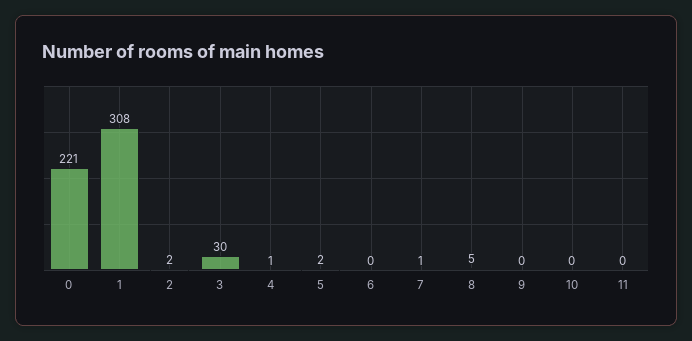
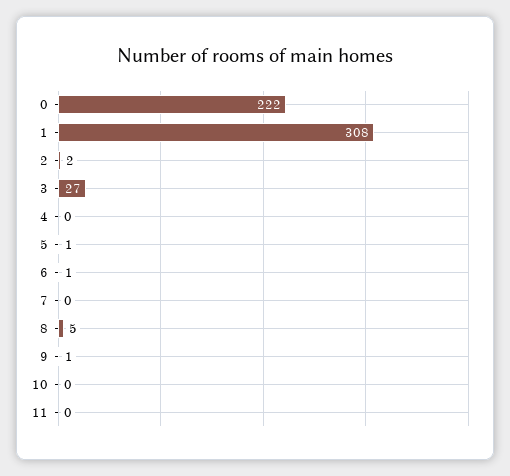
0: 221 -> 222
3: 30 -> 27
4: 1 -> 0
5: 2 -> 1
6: 0 -> 1
7: 1 -> 0
9: 0 -> 1

